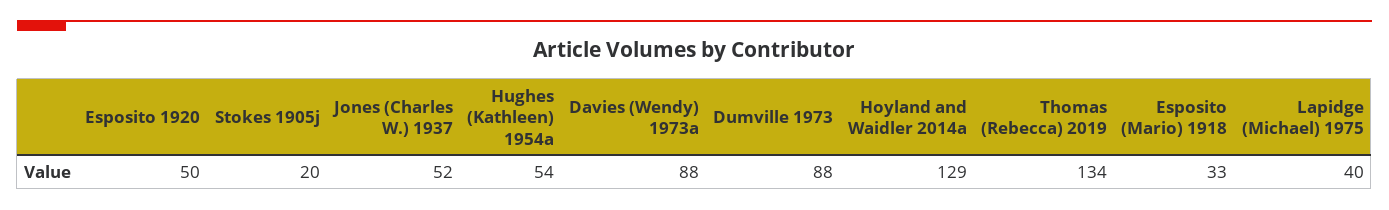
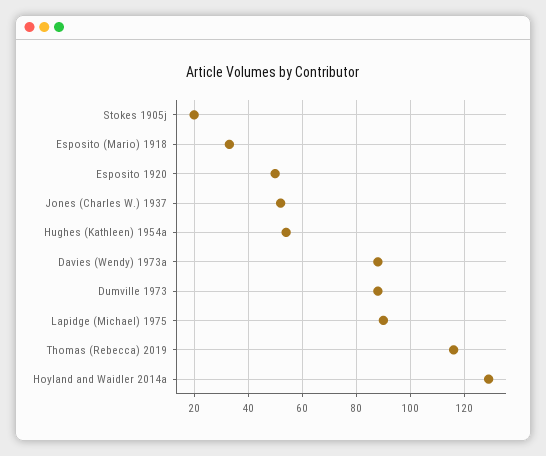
Thomas (Rebecca) 2019: 134 -> 115
Lapidge (Michael) 1975: 40 -> 90

